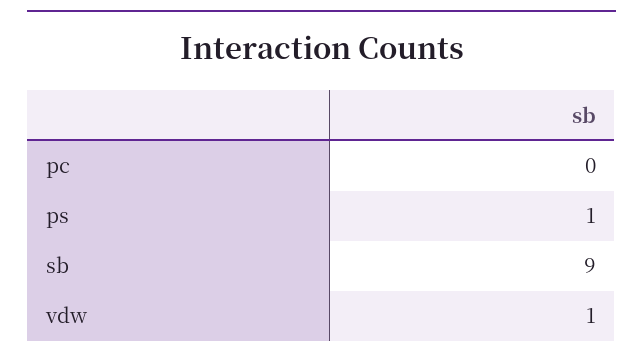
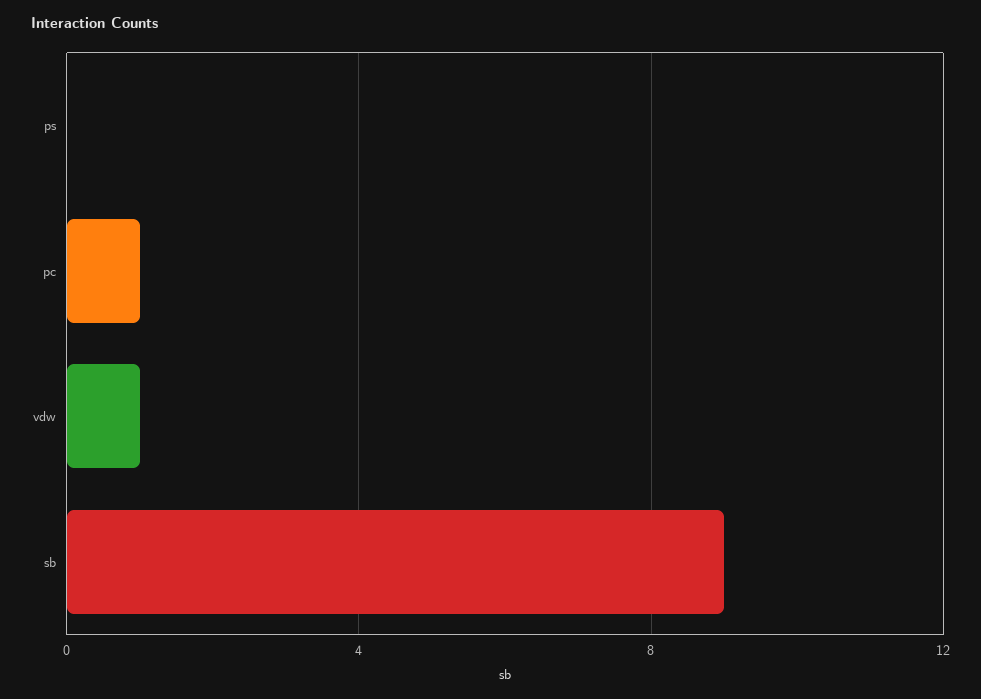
pc: 0 -> 1
ps: 1 -> 0

